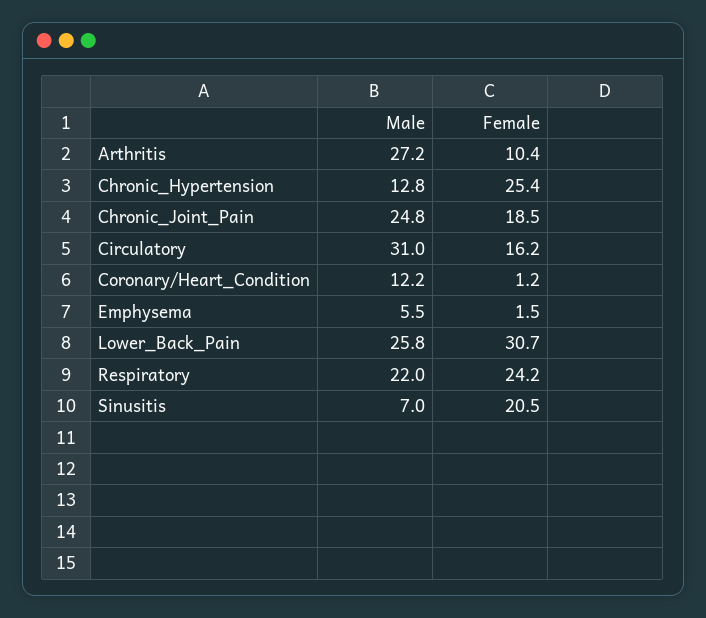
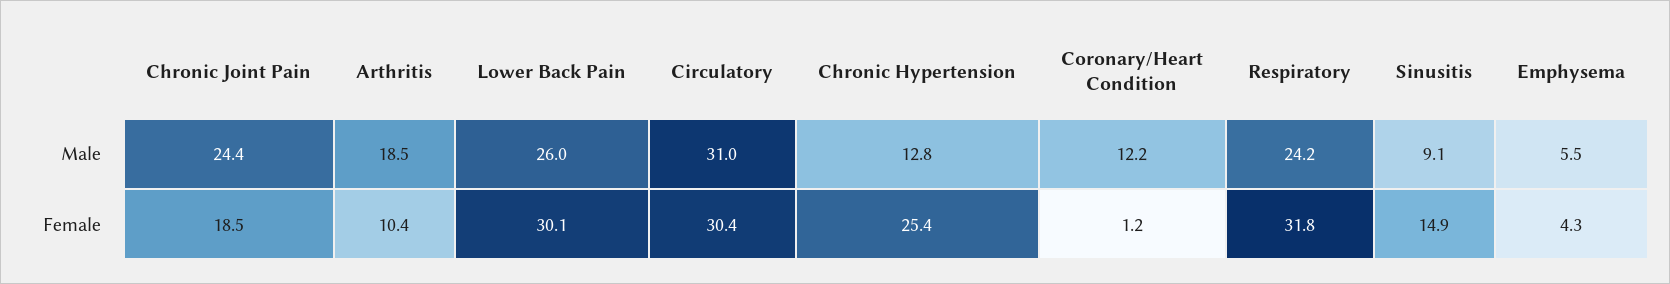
Male, Arthritis: 27.2 -> 18.5
Male, Chronic_Joint_Pain: 24.8 -> 24.4
Female, Circulatory: 16.2 -> 30.4
Female, Emphysema: 1.5 -> 4.3
Male, Lower_Back_Pain: 25.8 -> 26
Female, Lower_Back_Pain: 30.7 -> 30.1
Male, Respiratory: 22 -> 24.2
Female, Respiratory: 24.2 -> 31.8
Male, Sinusitis: 7 -> 9.1
Female, Sinusitis: 20.5 -> 14.9

